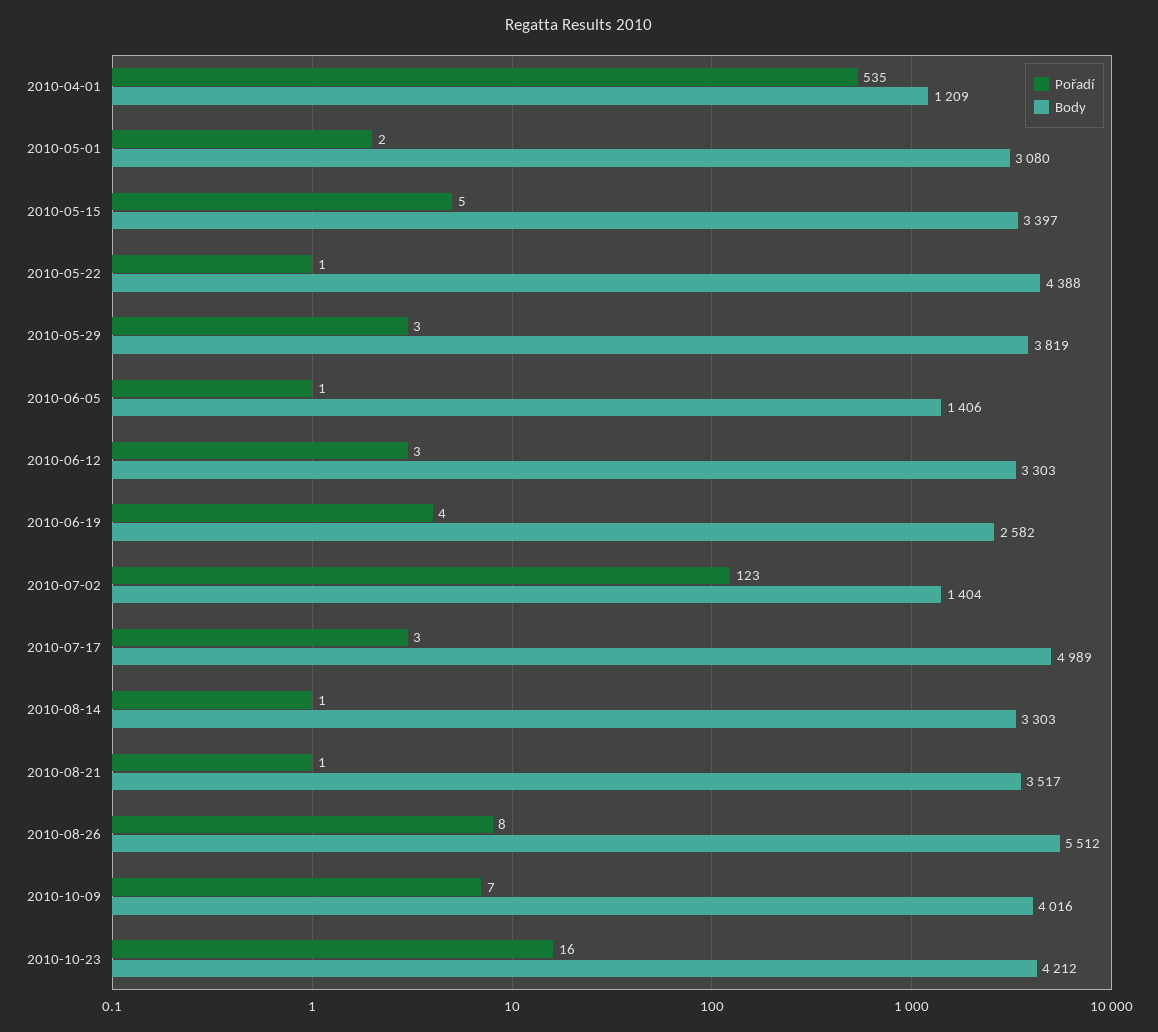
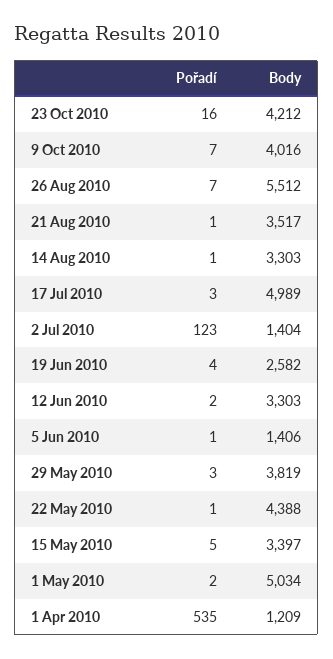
Body, 2010-05-01: 3080 -> 5034
Pořadí, 2010-06-12: 3 -> 2
Pořadí, 2010-08-26: 8 -> 7

